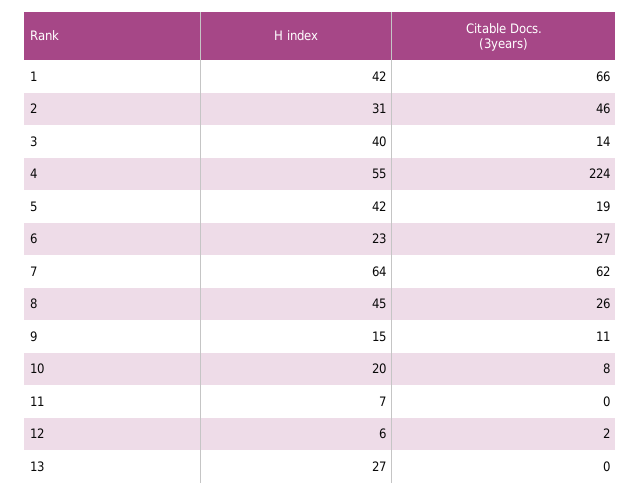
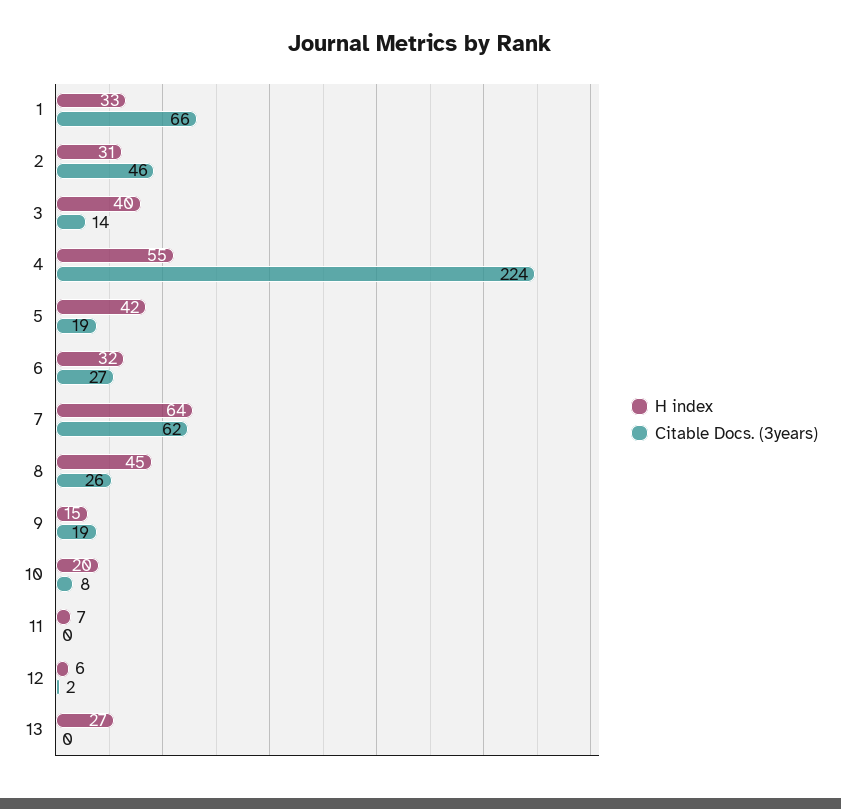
H index, 1: 42 -> 33
H index, 6: 23 -> 32
Citable Docs. (3years), 9: 11 -> 19

